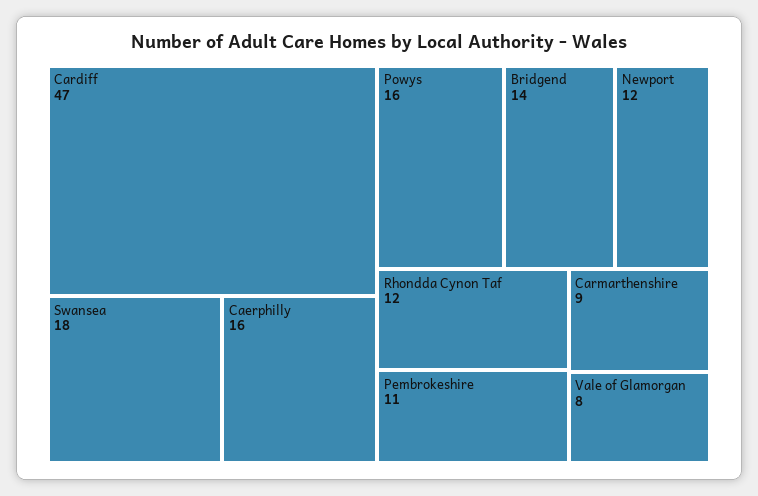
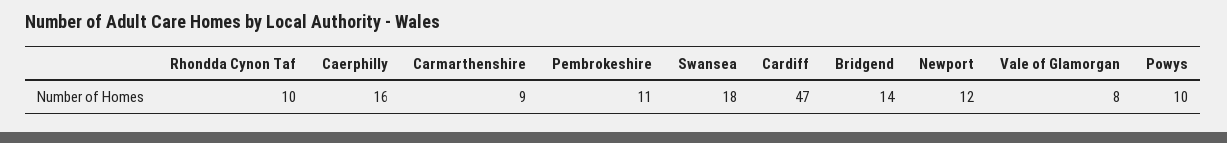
Powys: 16 -> 10
Rhondda Cynon Taf: 12 -> 10

